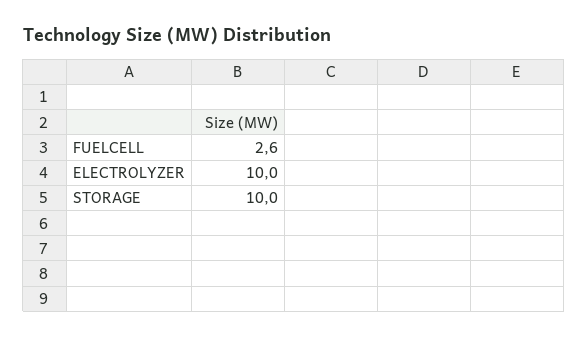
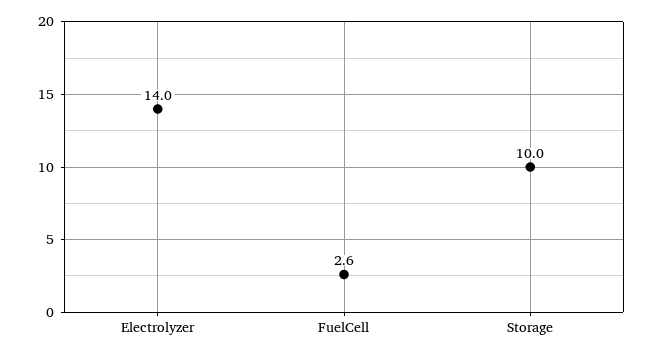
ELECTROLYZER: 10 -> 14

